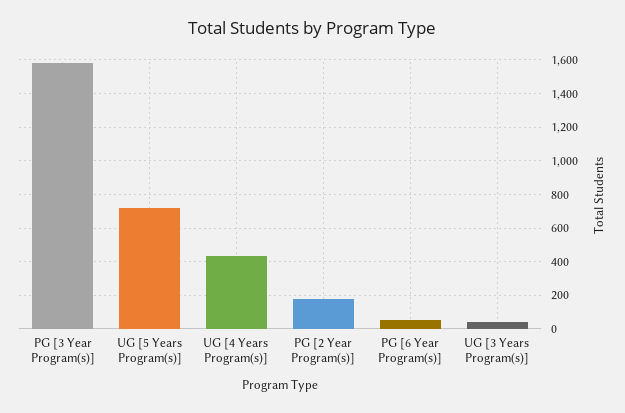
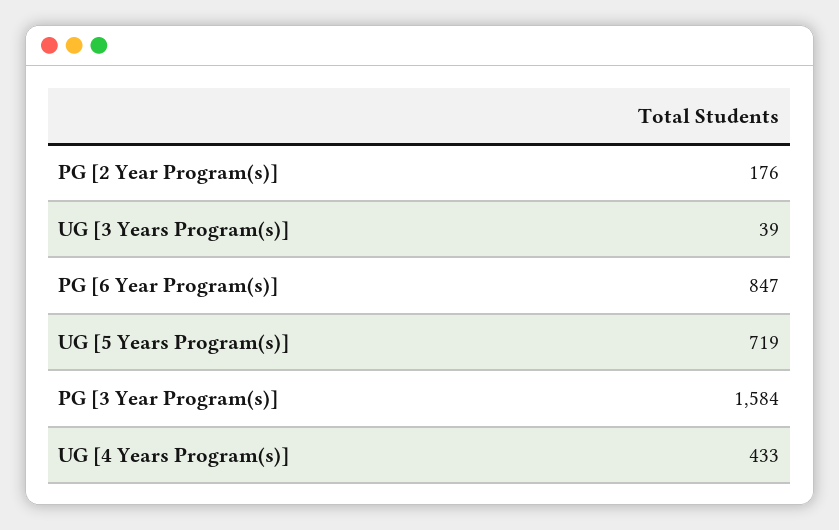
PG [6 Year Program(s)]: 50 -> 847

